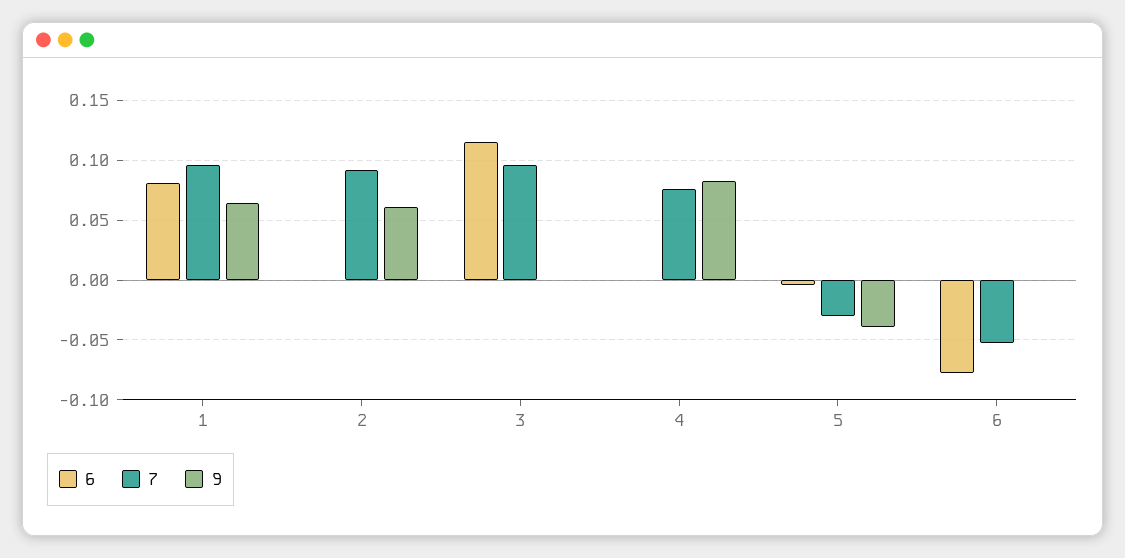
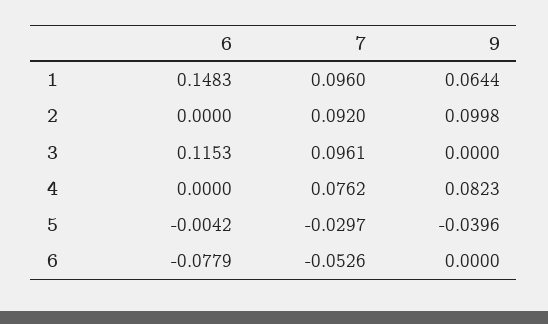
6, 1: 0.08 -> 0.1483
9, 2: 0.06 -> 0.0998

